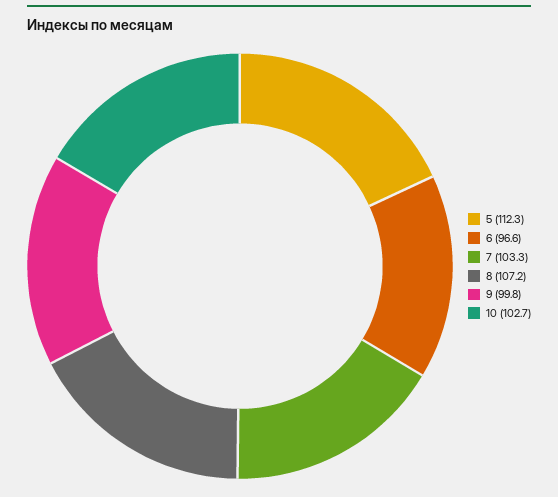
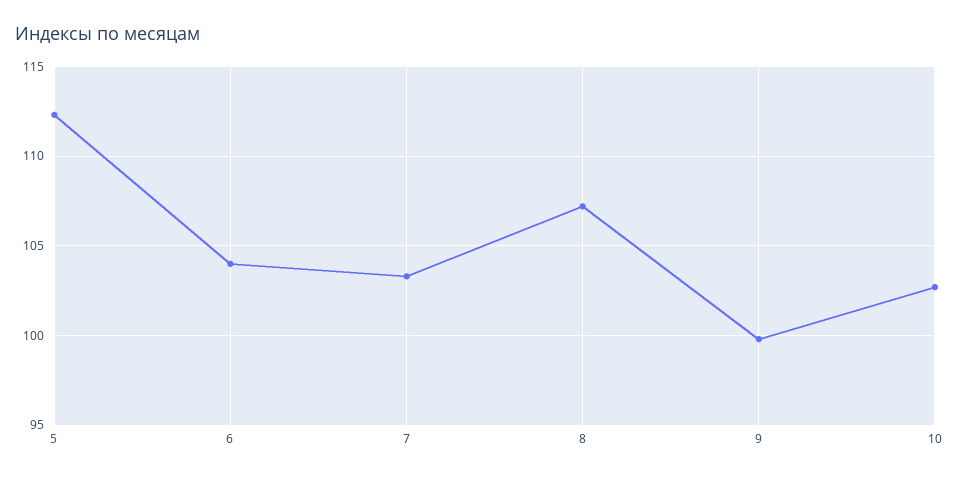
6: 96.6 -> 104

